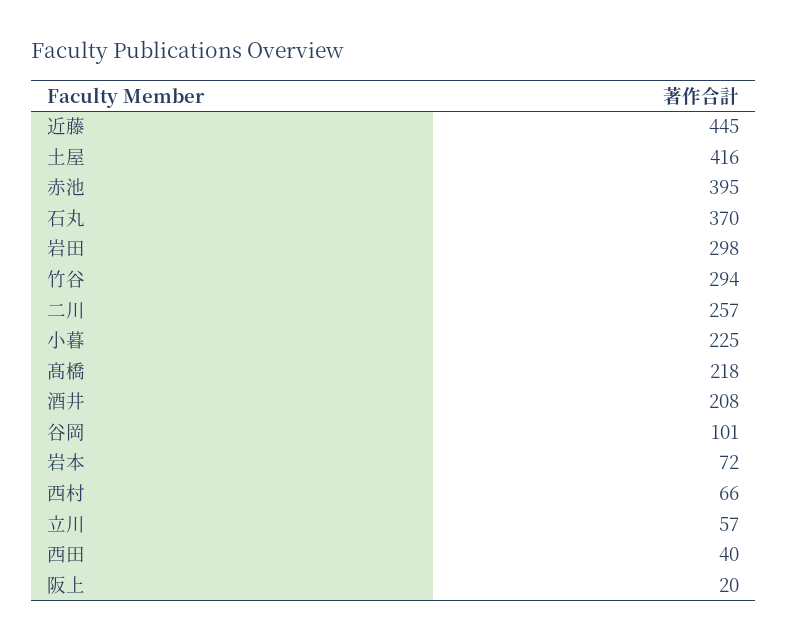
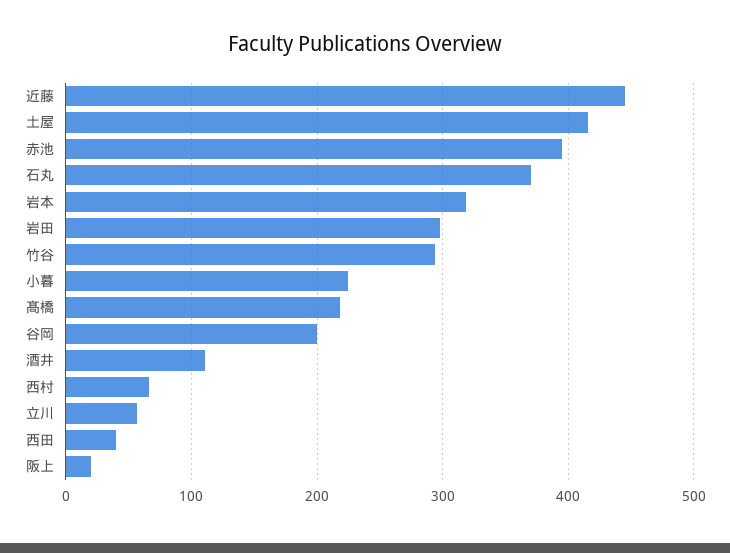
二川: 257 -> none
酒井: 208 -> 110
谷岡: 101 -> 200
岩本: 72 -> 320

